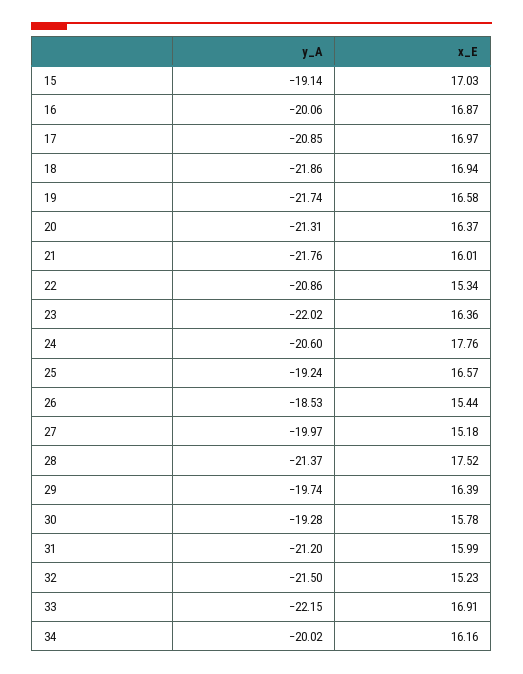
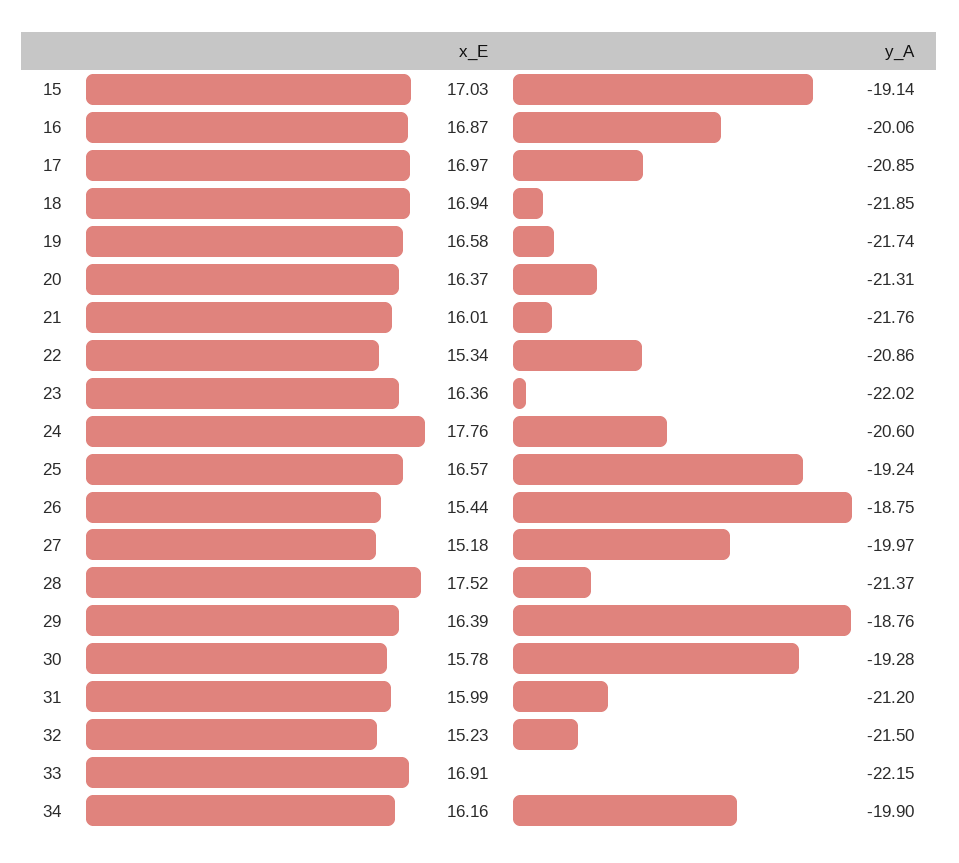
y_A, 18: -21.86 -> -21.85
y_A, 26: -18.53 -> -18.75
y_A, 29: -19.74 -> -18.76
y_A, 34: -20.02 -> -19.9

